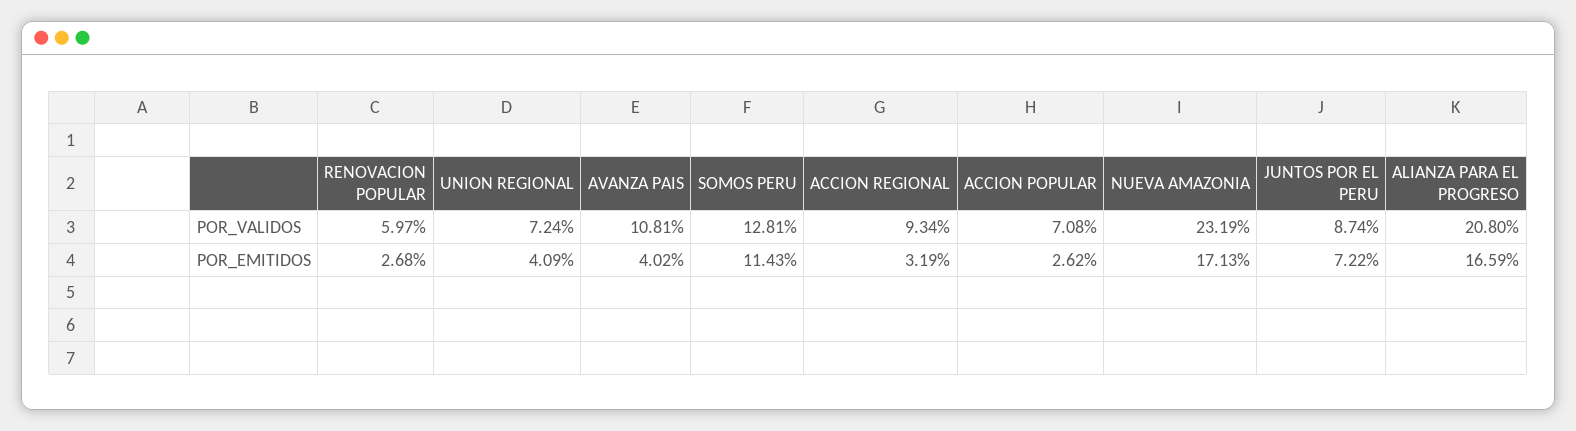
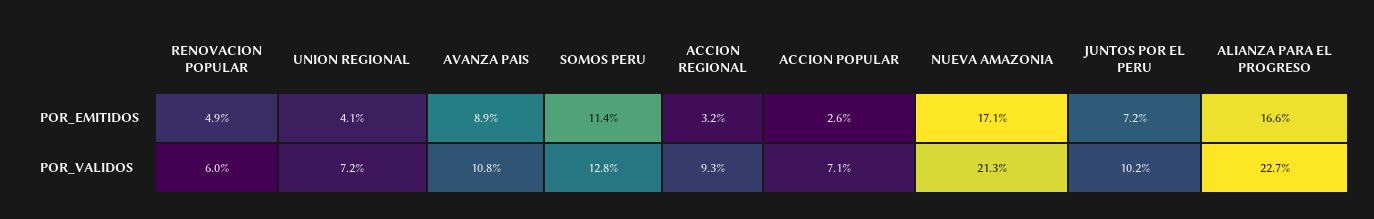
NUEVA AMAZONIA, POR_VALIDOS: 23.19 -> 21.3
JUNTOS POR EL PERU, POR_VALIDOS: 8.74 -> 10.2
ALIANZA PARA EL PROGRESO, POR_VALIDOS: 20.8 -> 22.7
RENOVACION POPULAR, POR_EMITIDOS: 2.68 -> 4.9
AVANZA PAIS, POR_EMITIDOS: 4.02 -> 8.9

